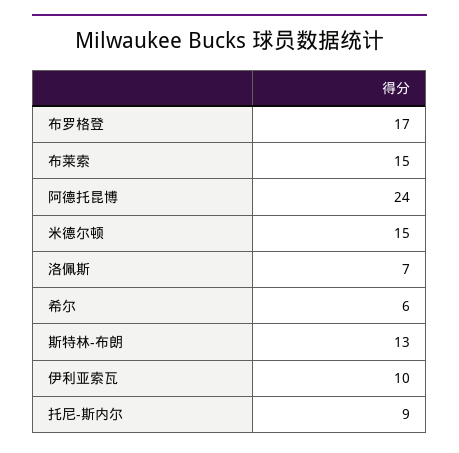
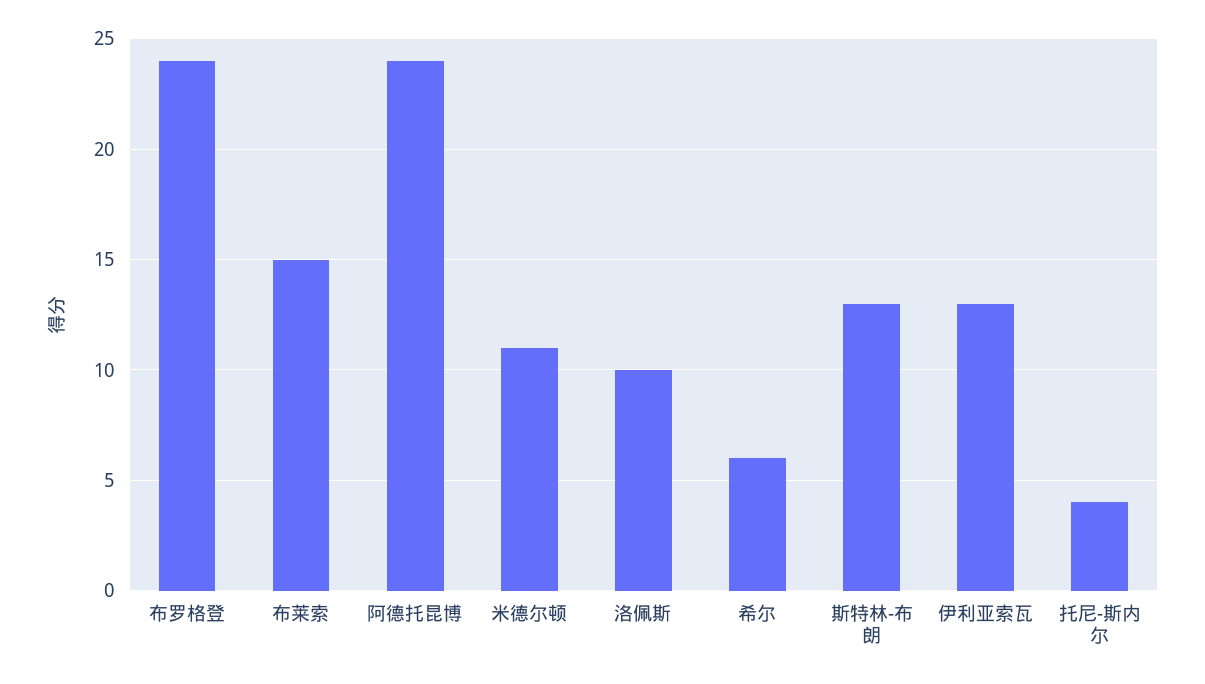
布罗格登: 17 -> 24
米德尔顿: 15 -> 11
洛佩斯: 7 -> 10
伊利亚索瓦: 10 -> 13
托尼-斯内尔: 9 -> 4

